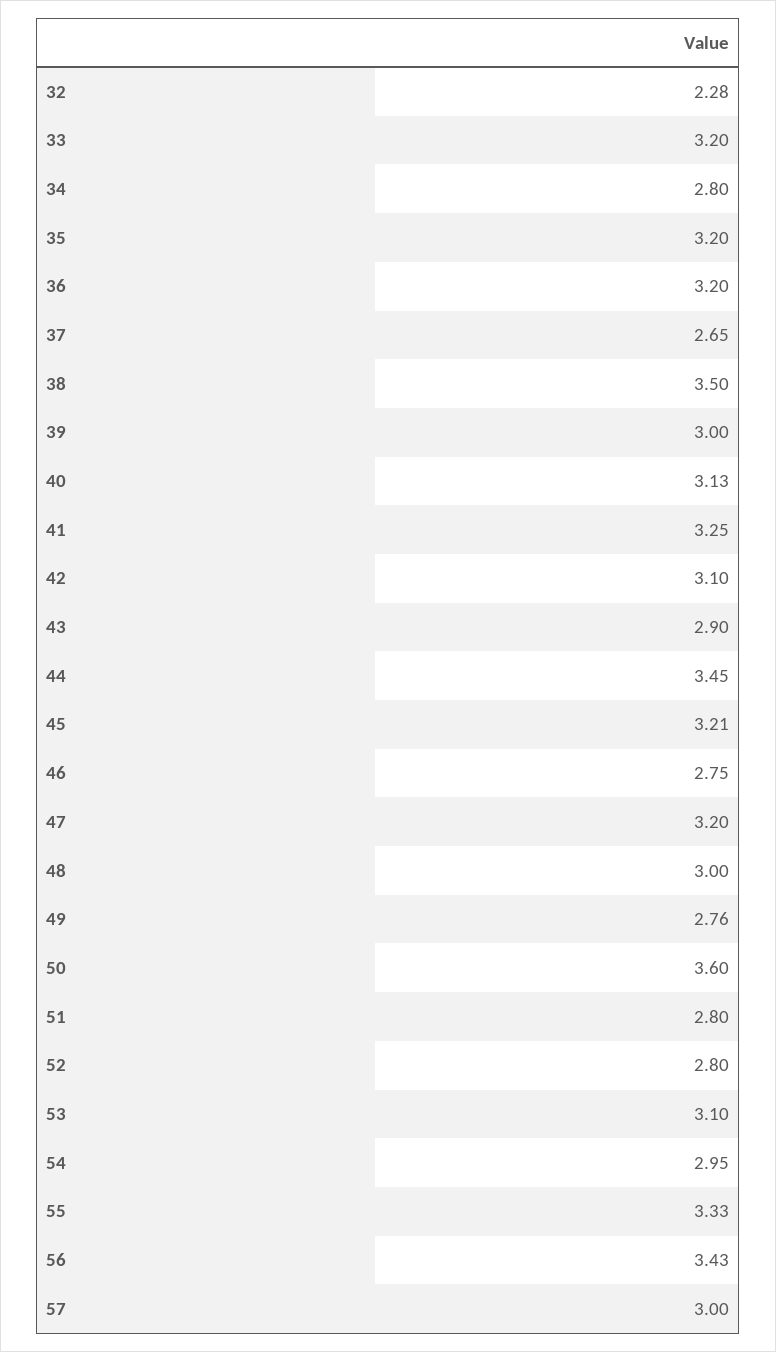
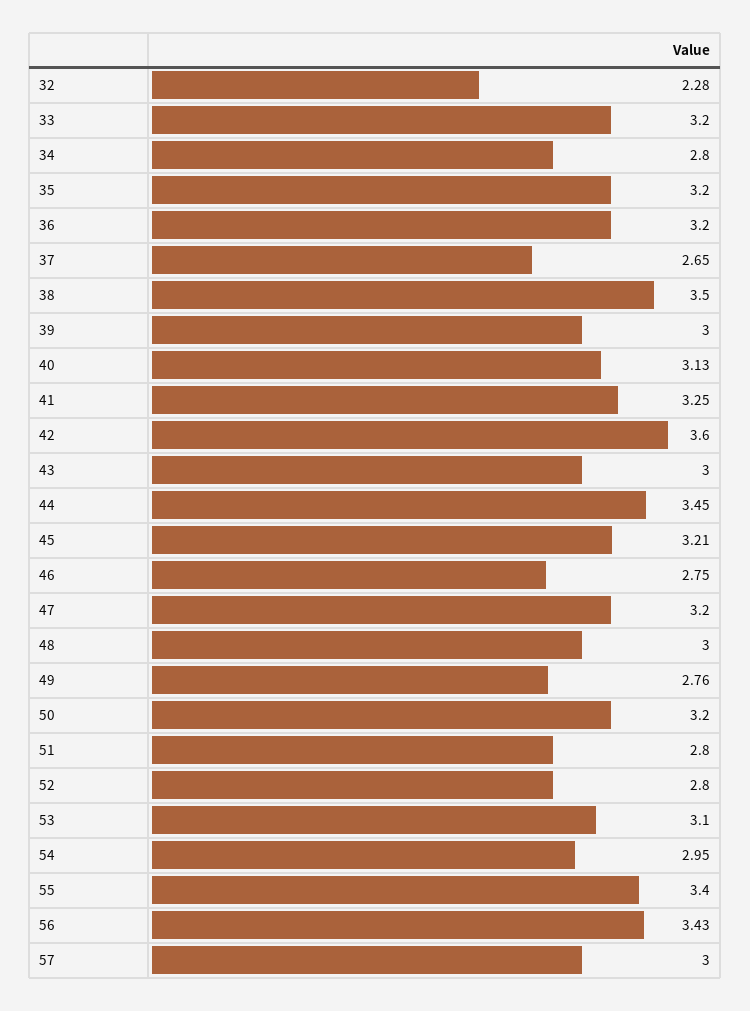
42: 3.1 -> 3.6
43: 2.9 -> 3
50: 3.6 -> 3.2
55: 3.33 -> 3.4

